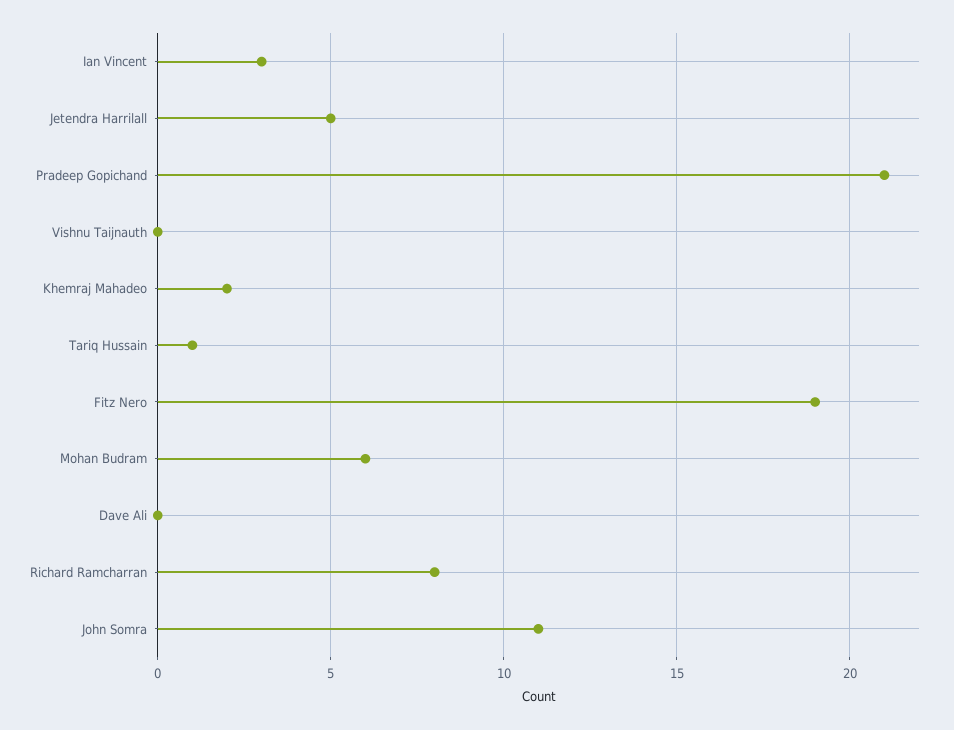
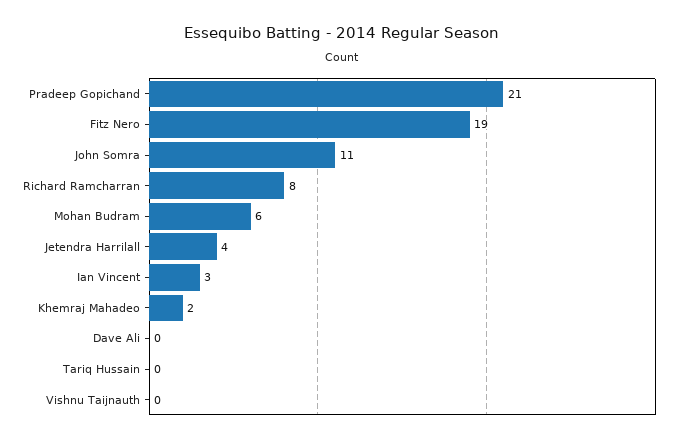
Jetendra Harrilall: 5 -> 4
Tariq Hussain: 1 -> 0

